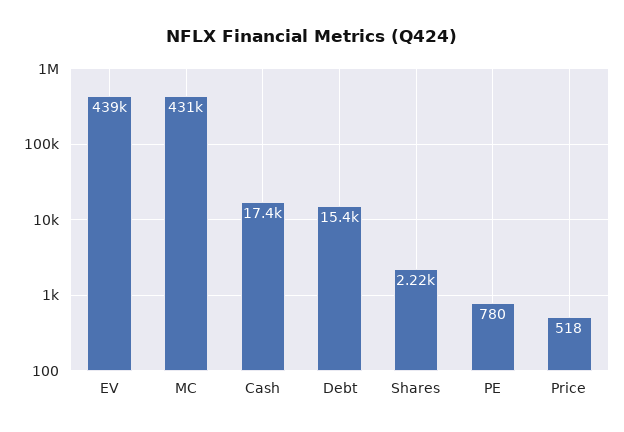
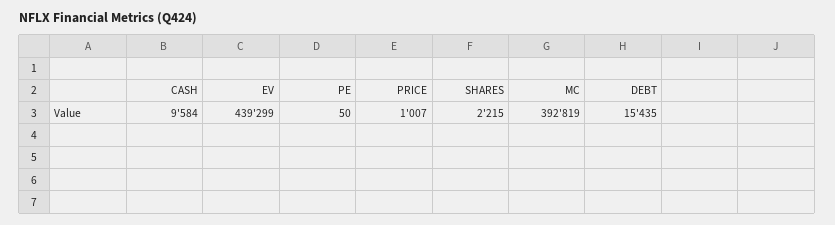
MC: 431000 -> 392819
Cash: 17400 -> 9584
PE: 780 -> 50
Price: 518 -> 1007

